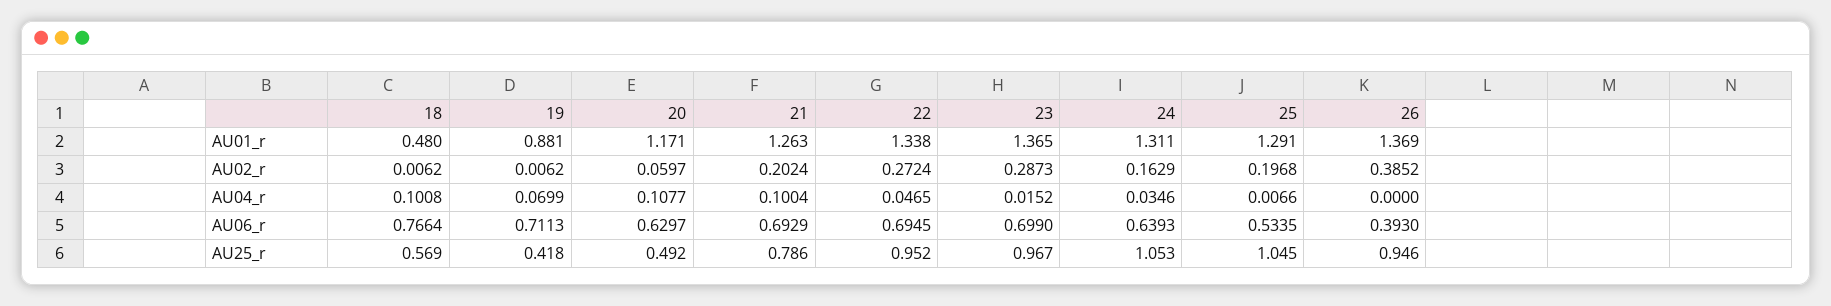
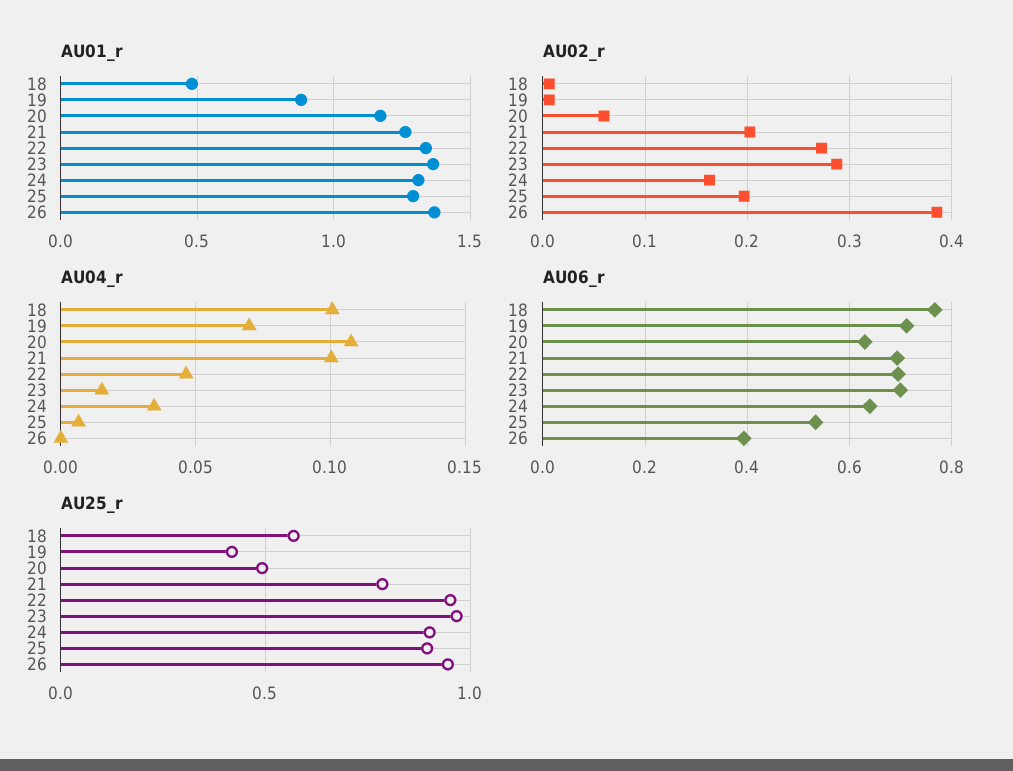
AU25_r, 24: 1.053 -> 0.9
AU25_r, 25: 1.045 -> 0.9

